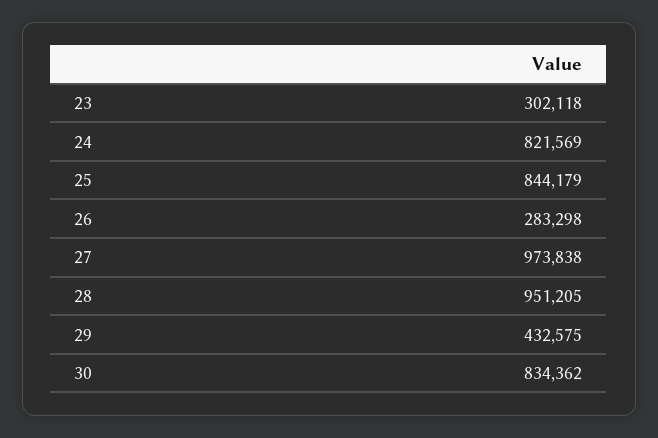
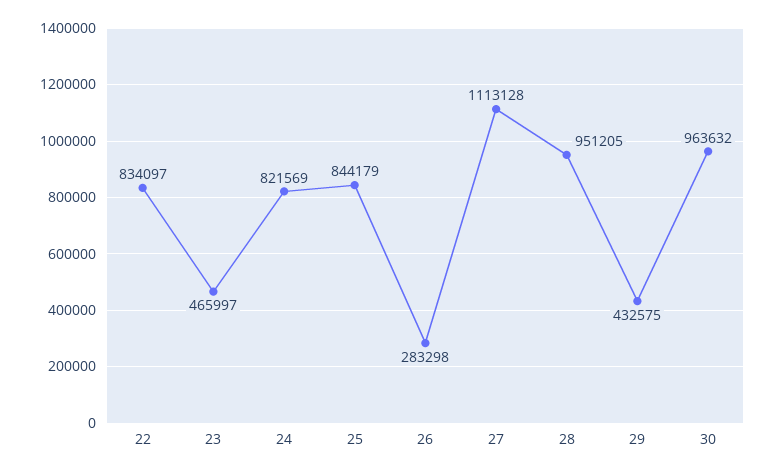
23: 302118 -> 465997
27: 973838 -> 1113128
30: 834362 -> 963632
22: none -> 834097

